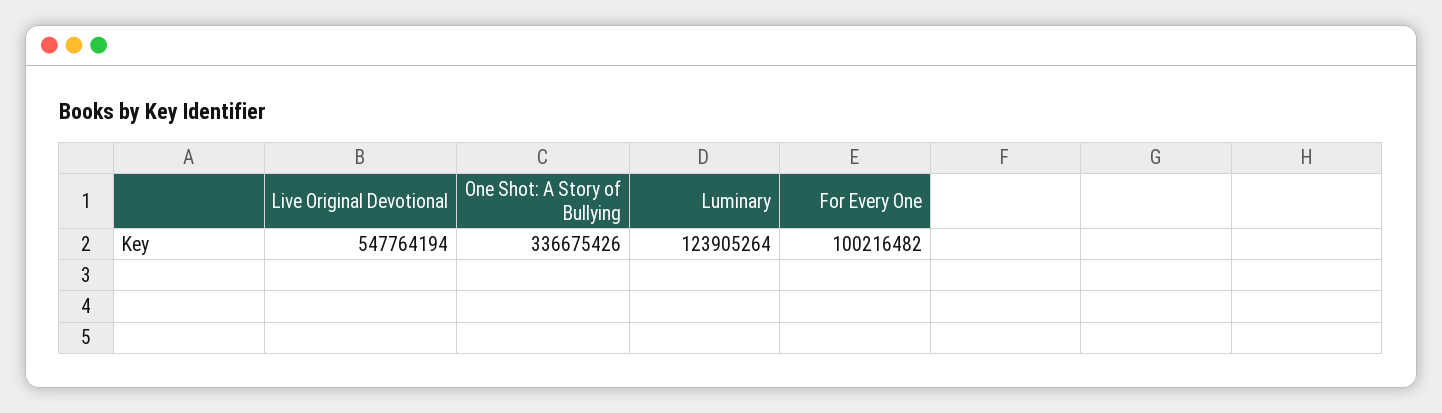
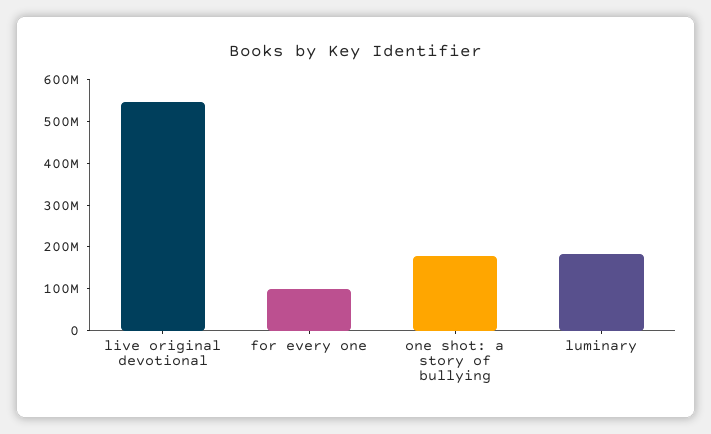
One Shot: A Story of Bullying: 336675426 -> 180000000
Luminary: 123905264 -> 180000000

